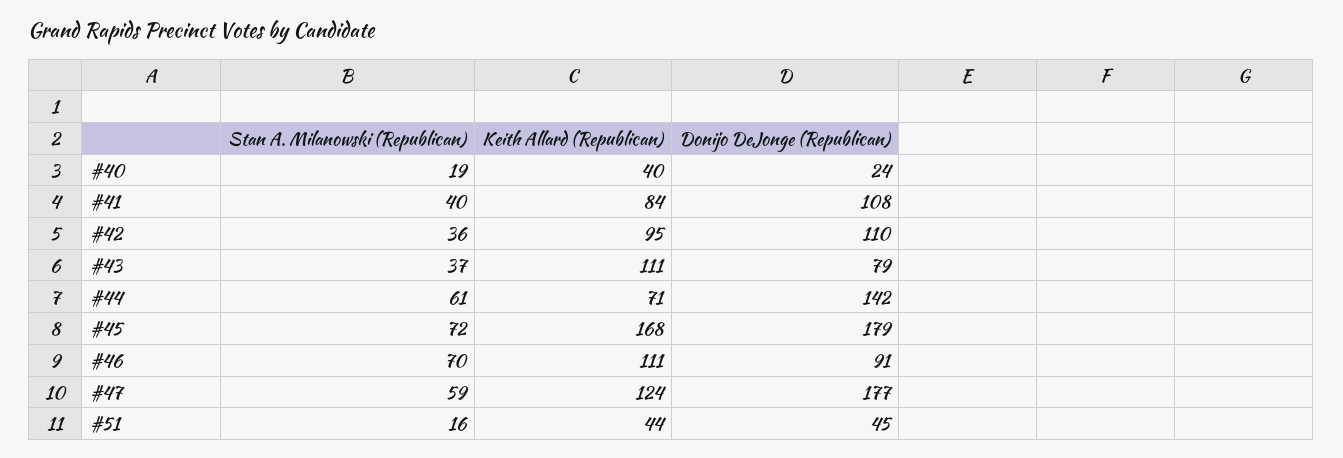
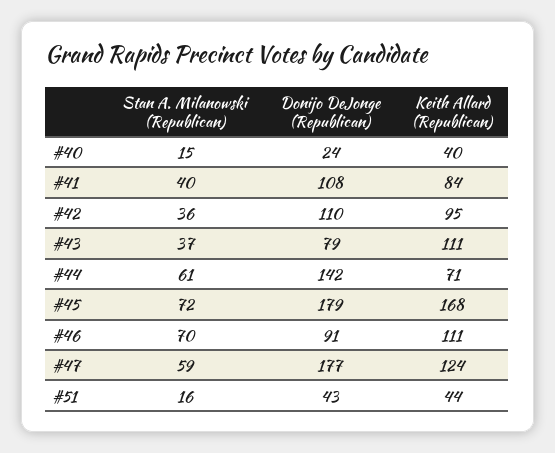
Stan A. Milanowski (Republican), #40: 19 -> 15
Donijo DeJonge (Republican), #51: 45 -> 43

